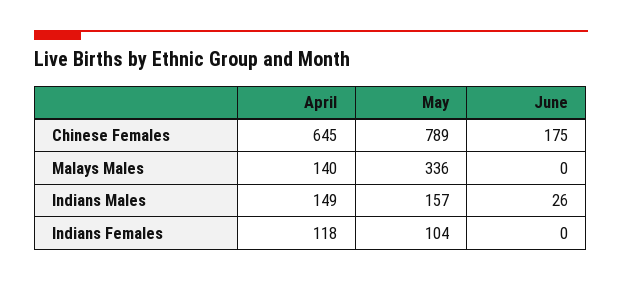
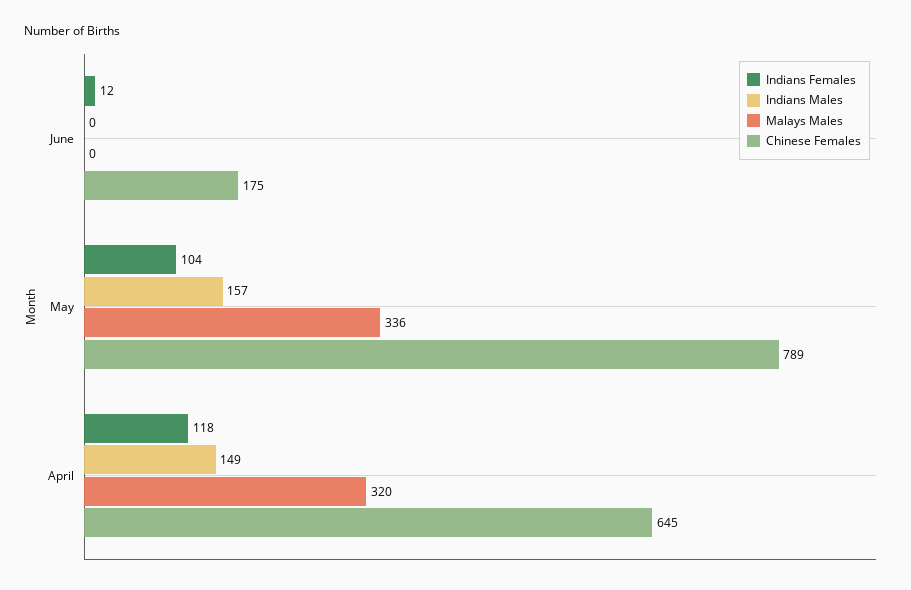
Malays Males, April: 140 -> 320
Indians Males, June: 26 -> 0
Indians Females, June: 0 -> 12

